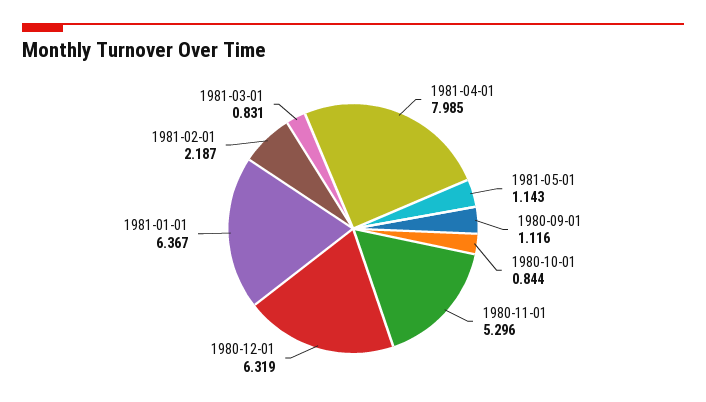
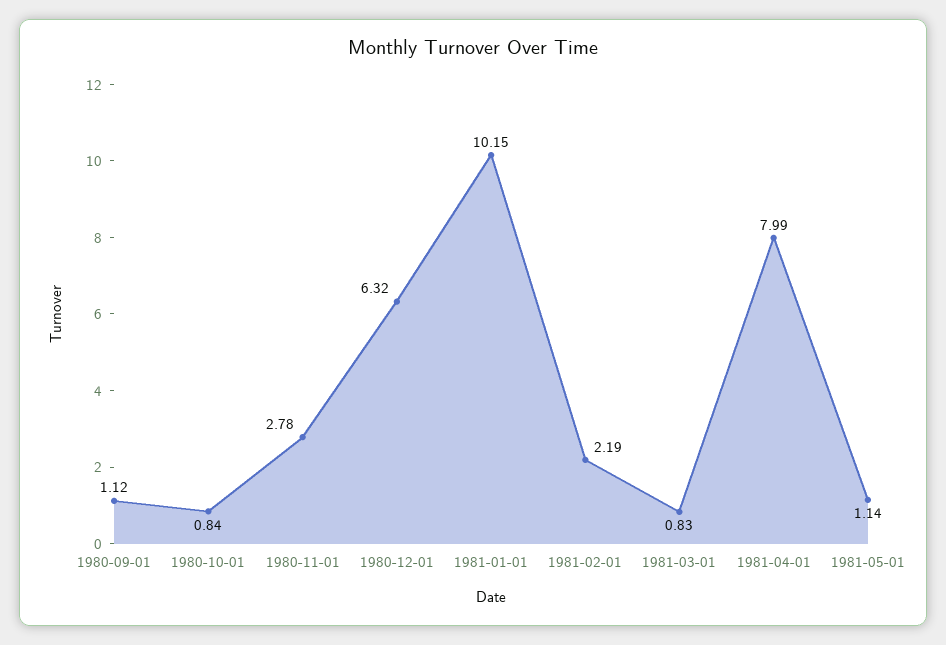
1980-11-01: 5.296 -> 2.78
1981-01-01: 6.367 -> 10.15

